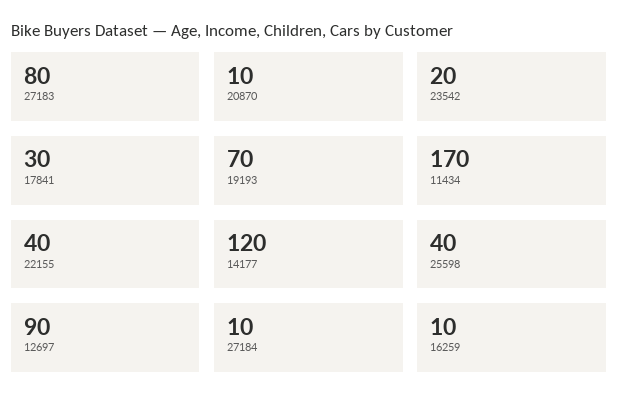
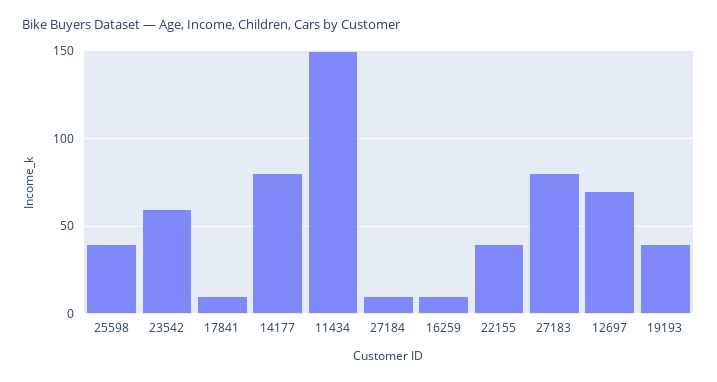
20870: 10 -> none
23542: 20 -> 60
17841: 30 -> 10
19193: 70 -> 40
11434: 170 -> 150
14177: 120 -> 80
12697: 90 -> 70

